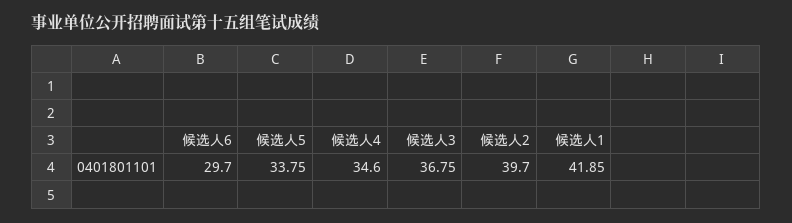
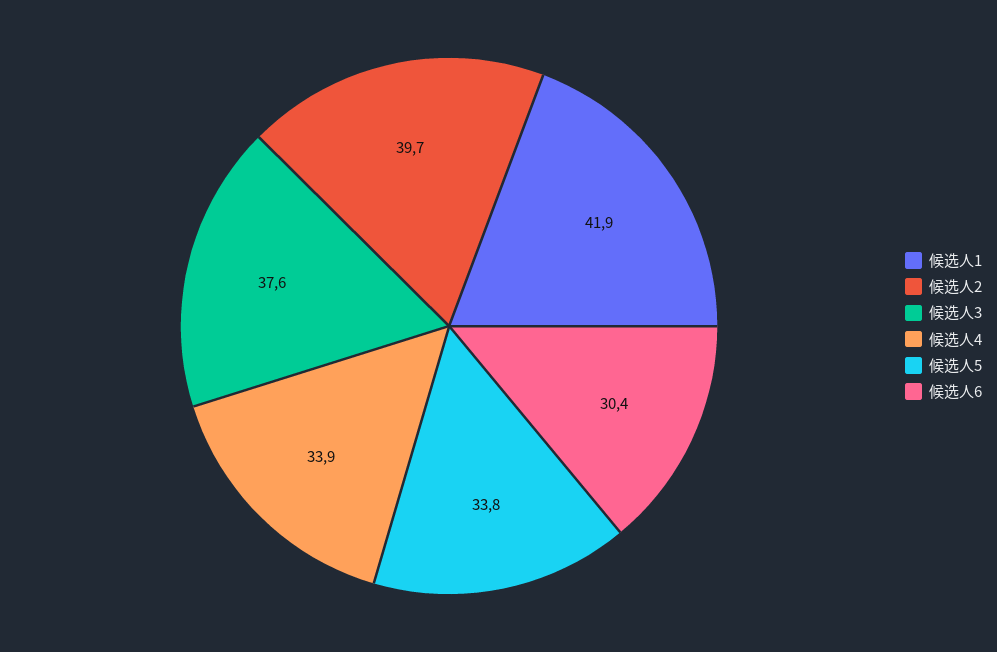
候选人6: 29.7 -> 30.4
候选人4: 34.6 -> 33.9
候选人3: 36.75 -> 37.6

